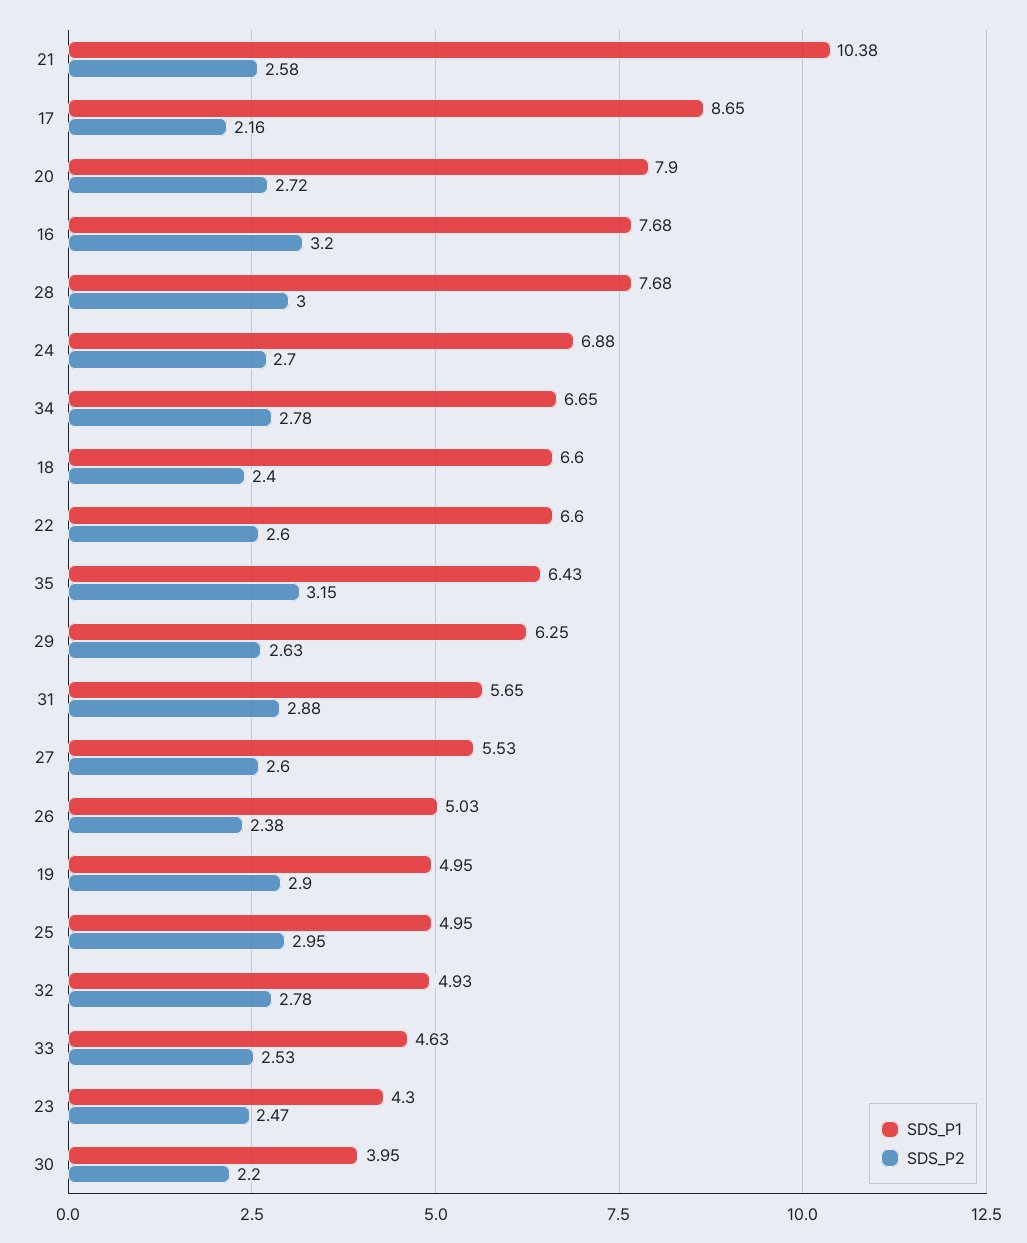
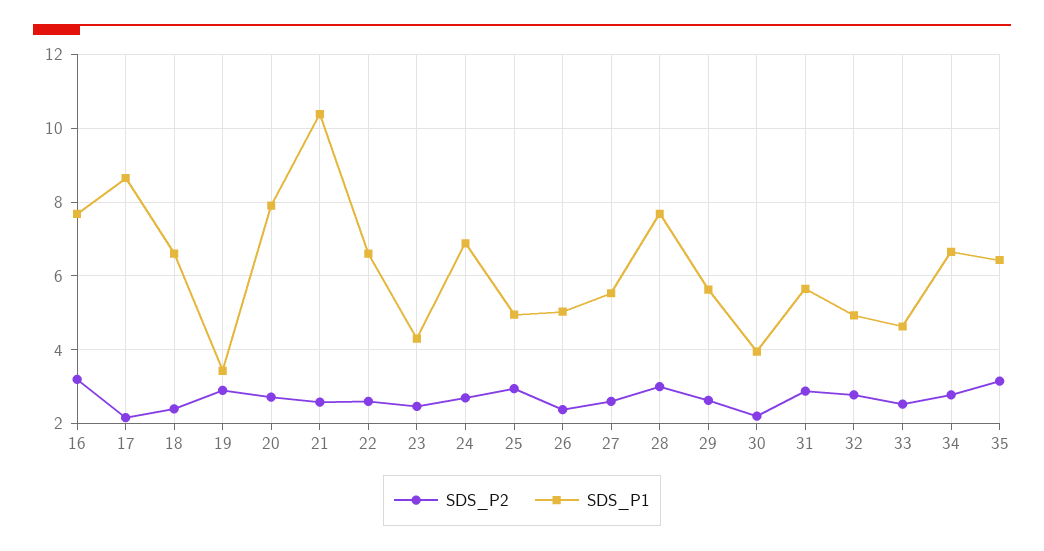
SDS_P1, 29: 6.25 -> 5.6
SDS_P1, 19: 4.95 -> 3.4

